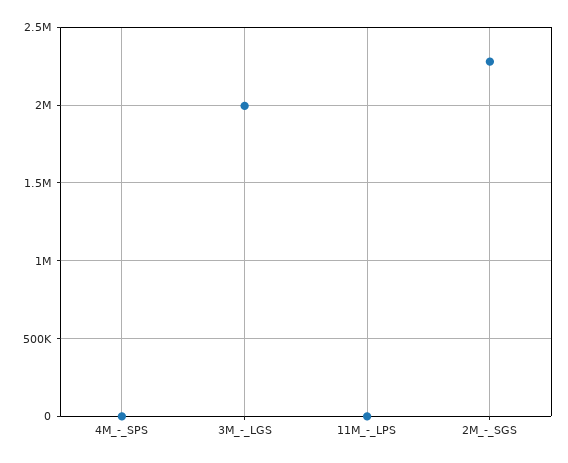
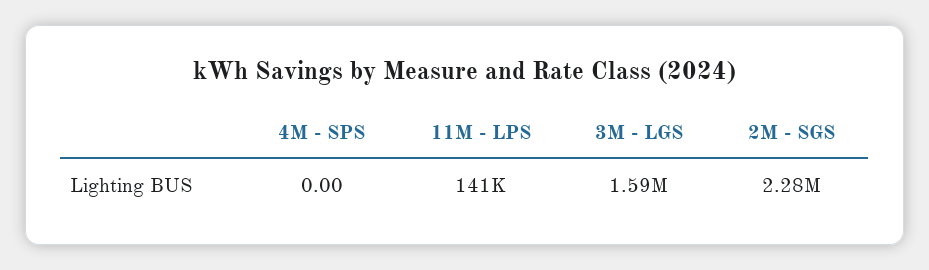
3M_-_LGS: 2000000 -> 1590000
11M_-_LPS: 0 -> 141000

